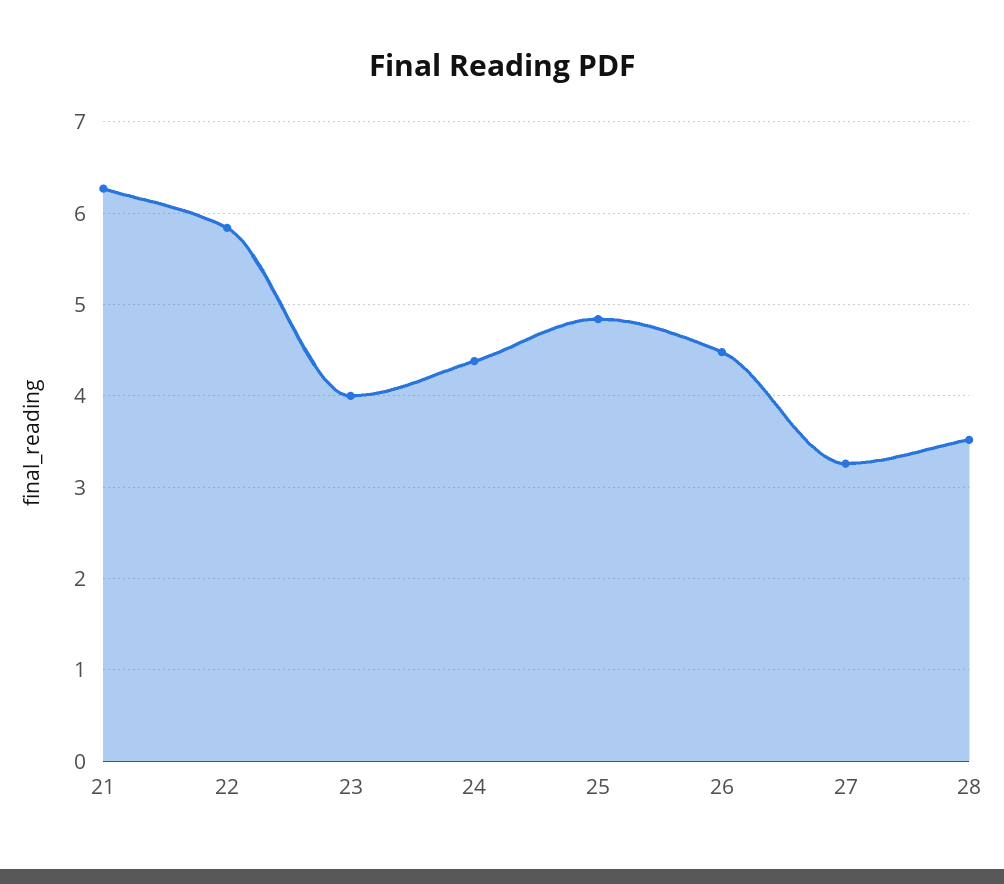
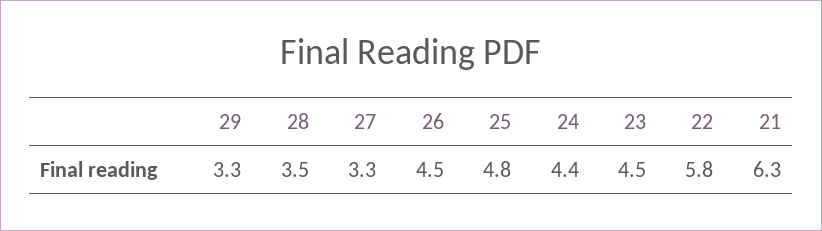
23: 4 -> 4.5
29: none -> 3.3

